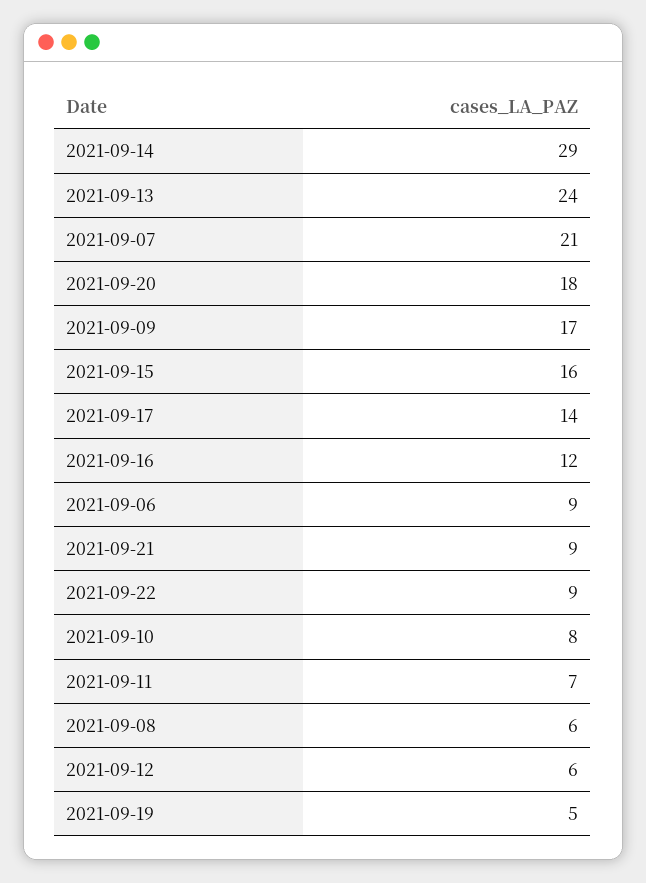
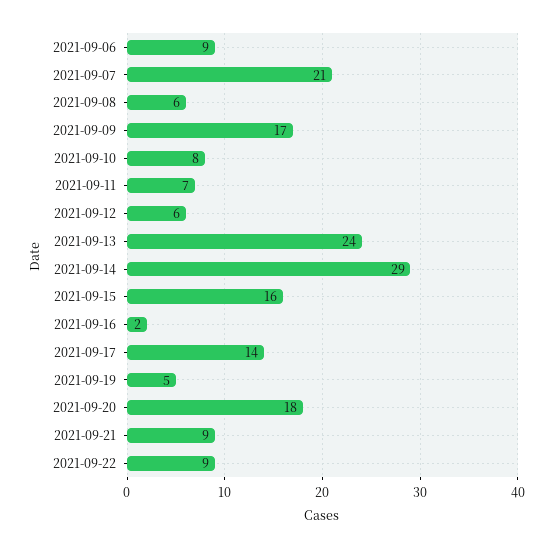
2021-09-16: 12 -> 2

